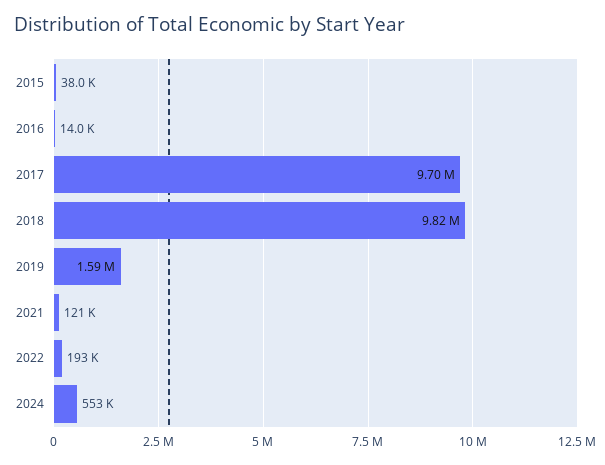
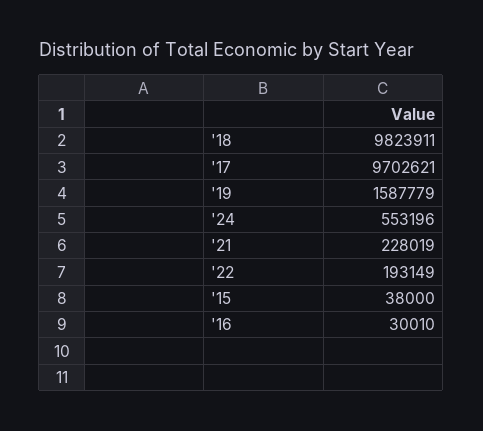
2016: 14000 -> 30010
2021: 121000 -> 228019

